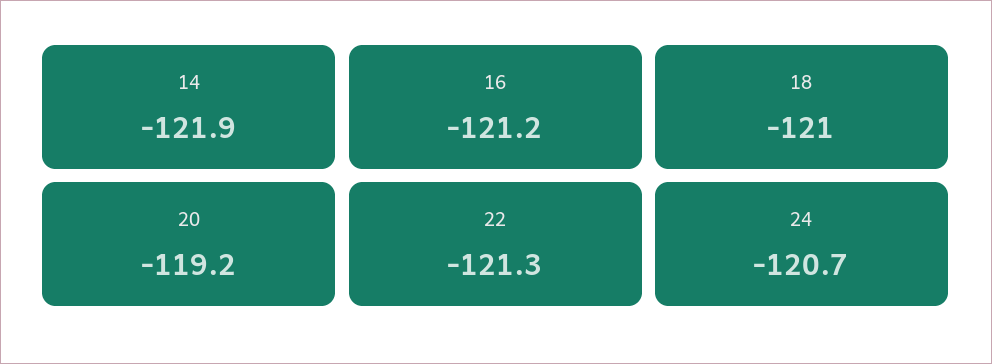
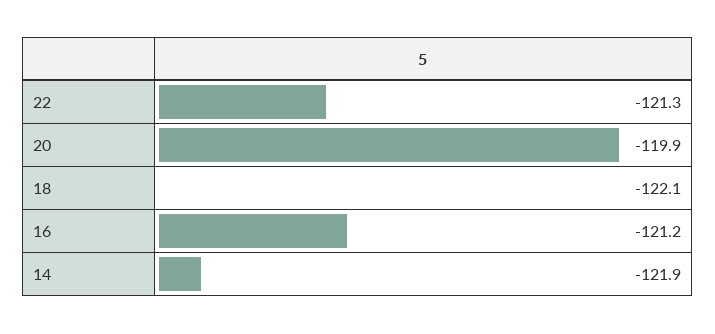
18: -121 -> -122.1
20: -119.2 -> -119.9
24: -120.7 -> none

